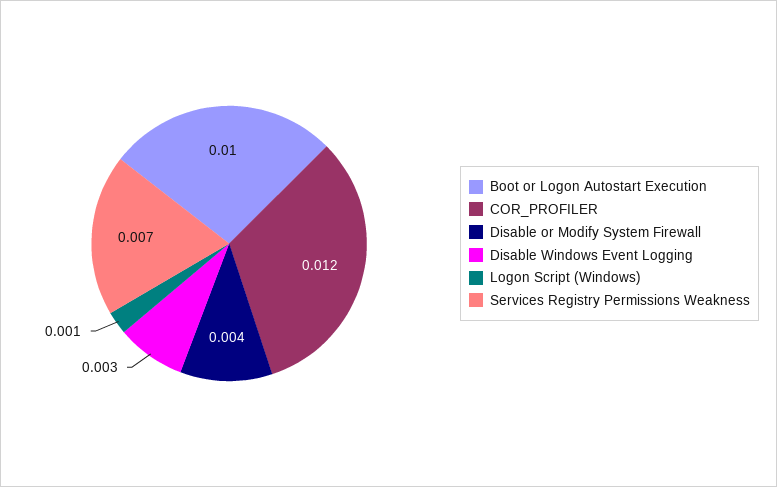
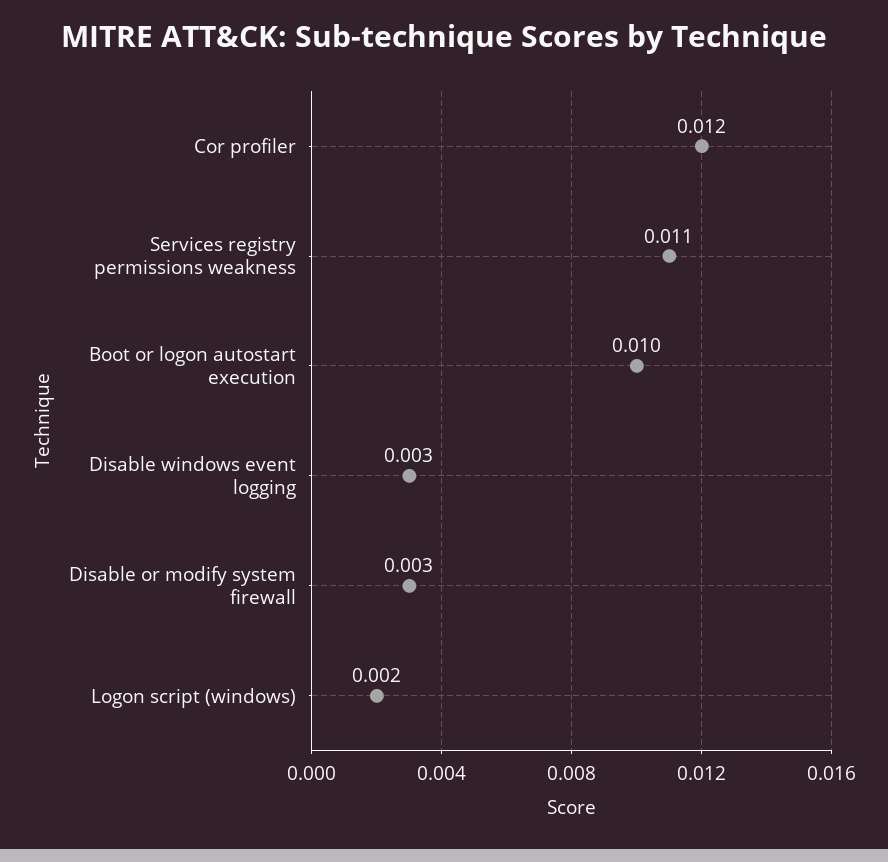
Disable or Modify System Firewall: 0.004 -> 0.003
Logon Script (Windows): 0.001 -> 0.002
Services Registry Permissions Weakness: 0.007 -> 0.011

